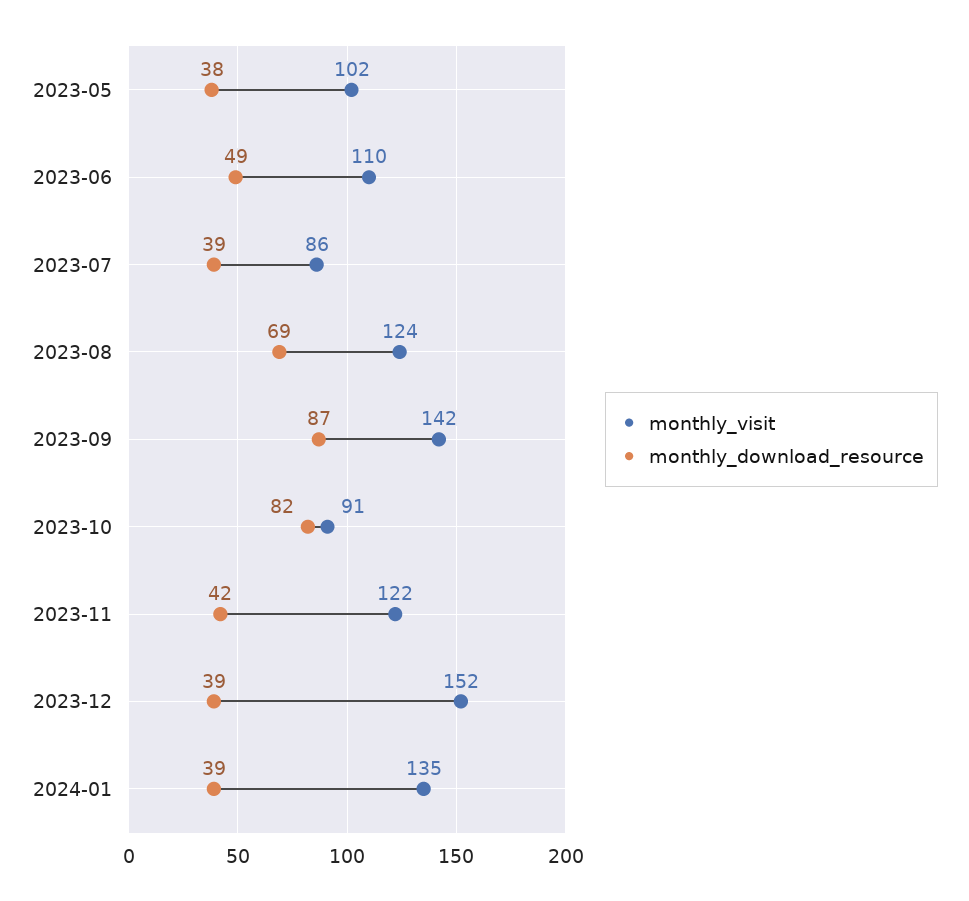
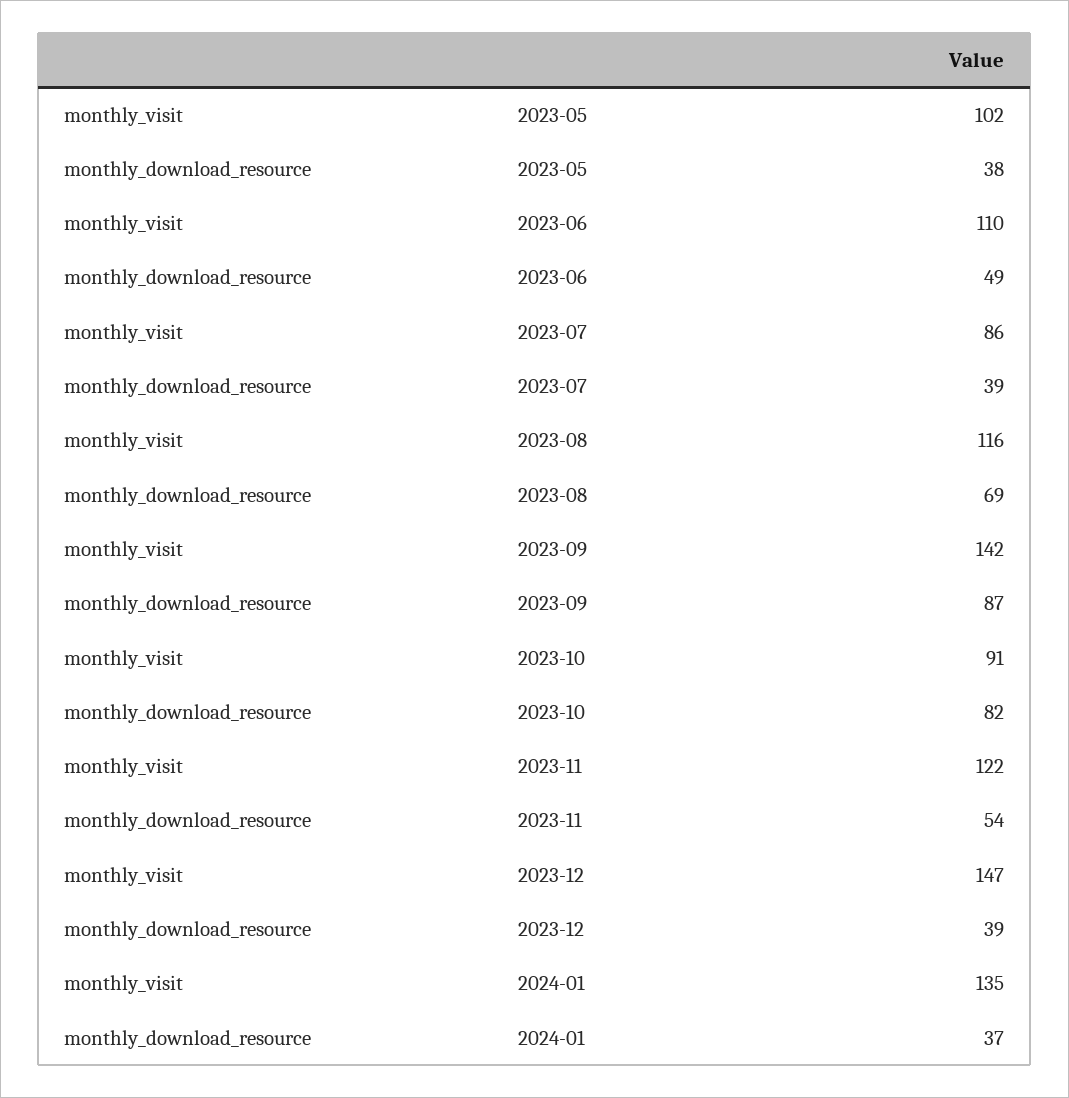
monthly_visit, 2023-08: 124 -> 116
monthly_download_resource, 2023-11: 42 -> 54
monthly_visit, 2023-12: 152 -> 147
monthly_download_resource, 2024-01: 39 -> 37

